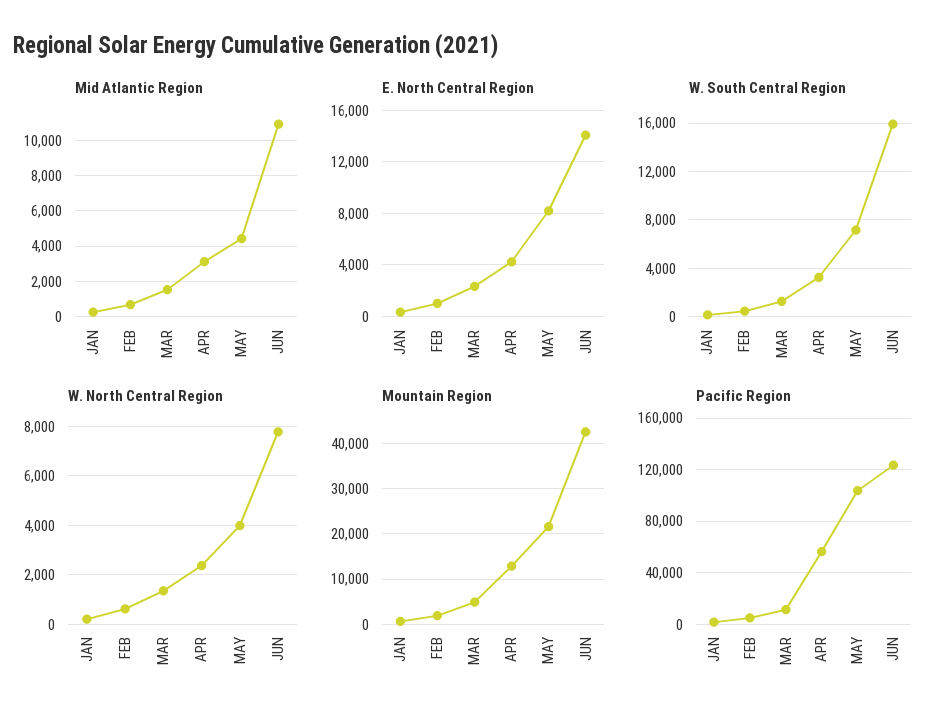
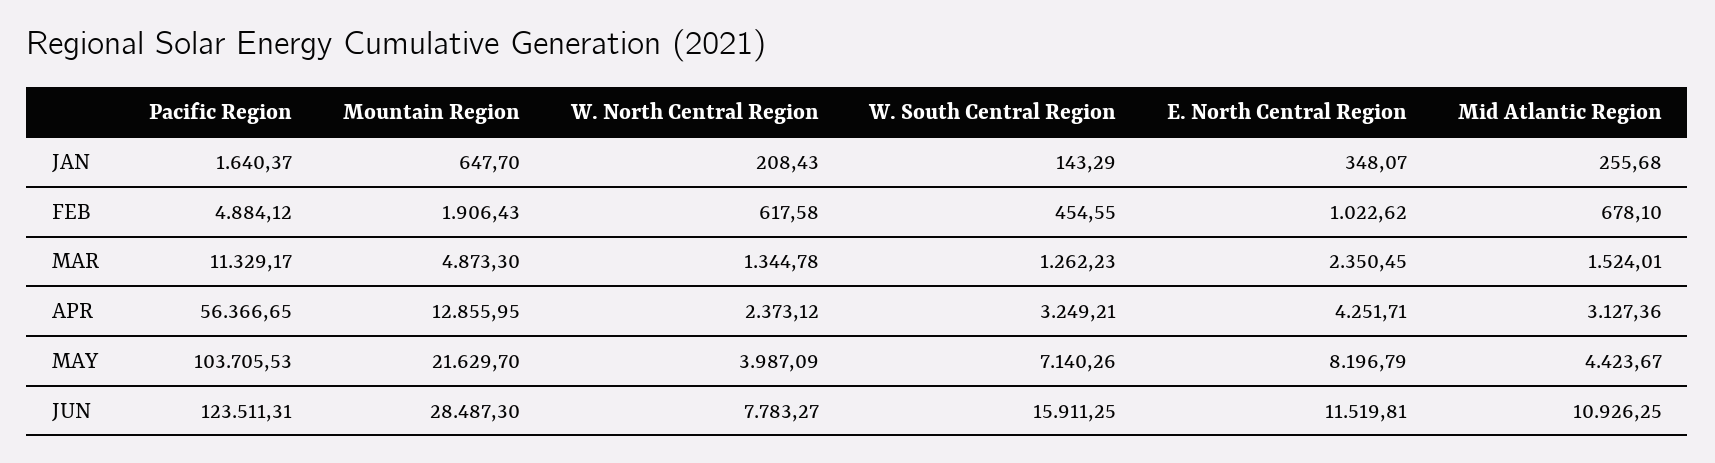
E. North Central Region, JUN: 14000 -> 11519.81
Mountain Region, JUN: 42000 -> 28487.3

